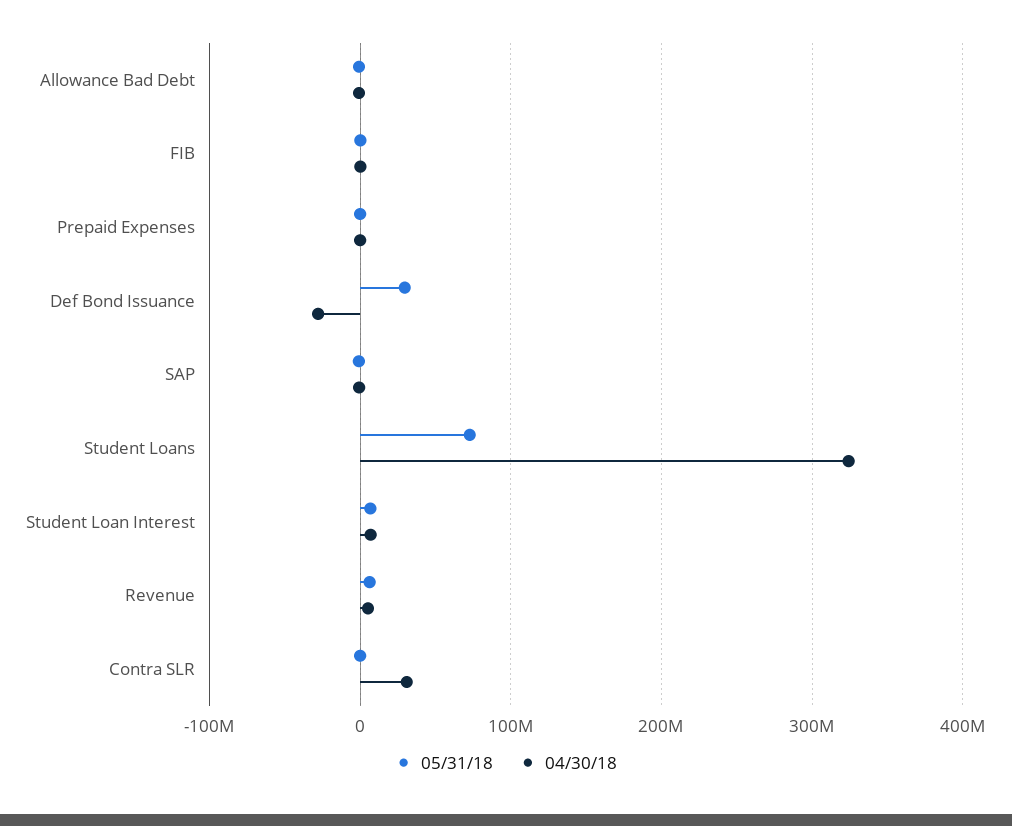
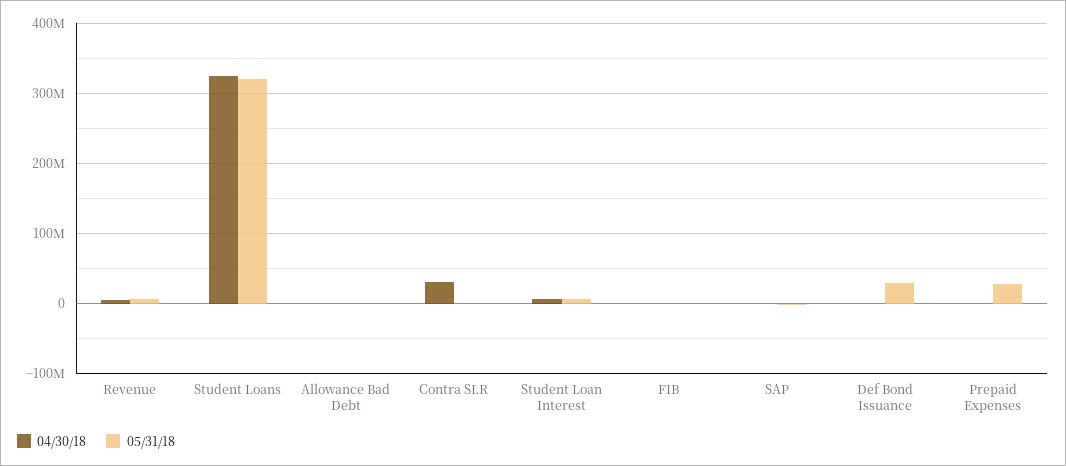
05/31/18, Prepaid Expenses: 0 -> 30000000
04/30/18, Def Bond Issuance: -30000000 -> 0
05/31/18, Student Loans: 70000000 -> 320000000

